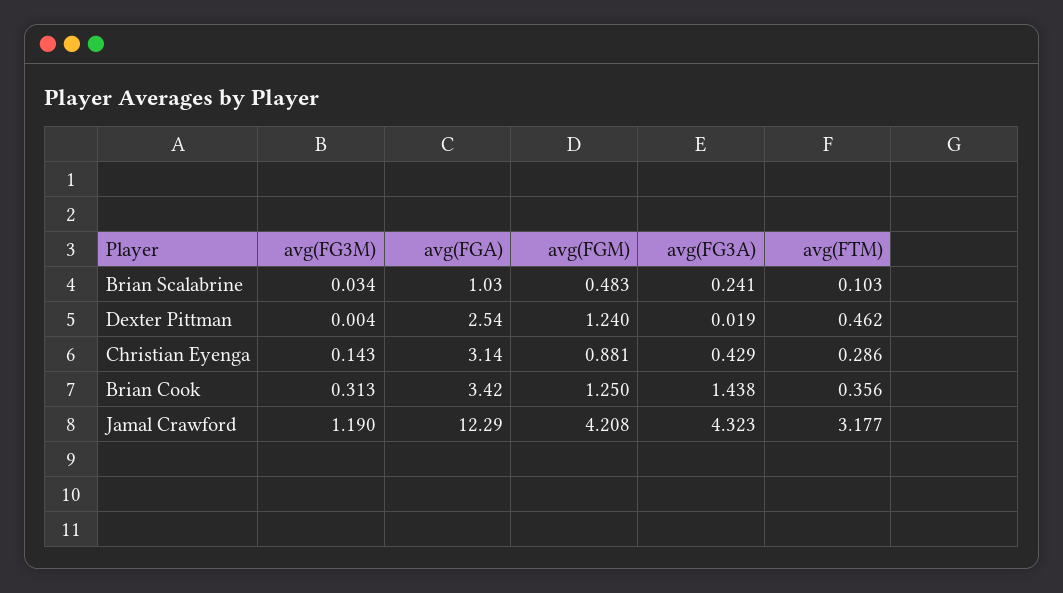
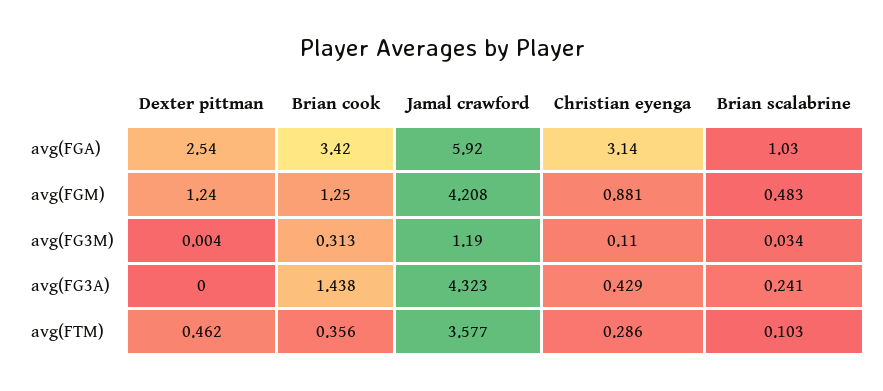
avg(FG3A), Dexter Pittman: 0.019 -> 0
avg(FG3M), Christian Eyenga: 0.143 -> 0.11
avg(FGA), Jamal Crawford: 12.29 -> 5.92
avg(FTM), Jamal Crawford: 3.177 -> 3.577

